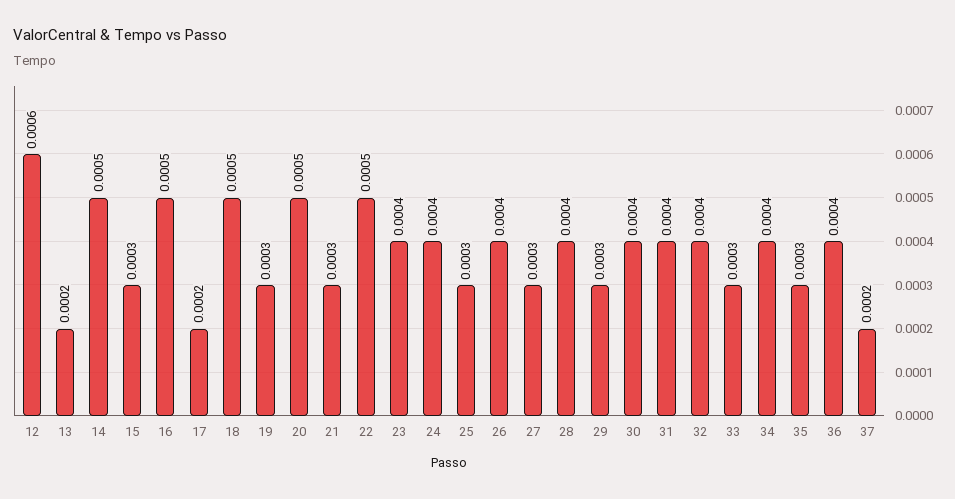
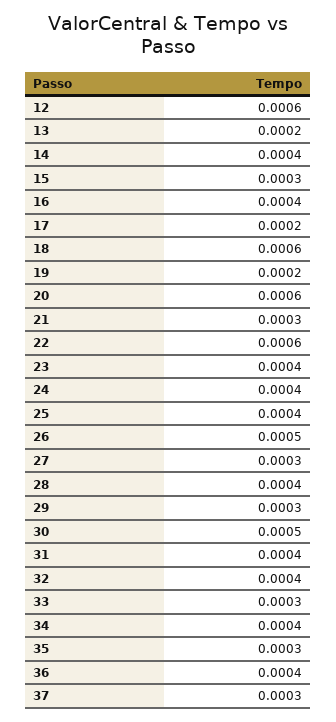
14: 0.0005 -> 0.0004
16: 0.0005 -> 0.0004
18: 0.0005 -> 0.0006
19: 0.0003 -> 0.0002
20: 0.0005 -> 0.0006
22: 0.0005 -> 0.0006
25: 0.0003 -> 0.0004
26: 0.0004 -> 0.0005
30: 0.0004 -> 0.0005
37: 0.0002 -> 0.0003

